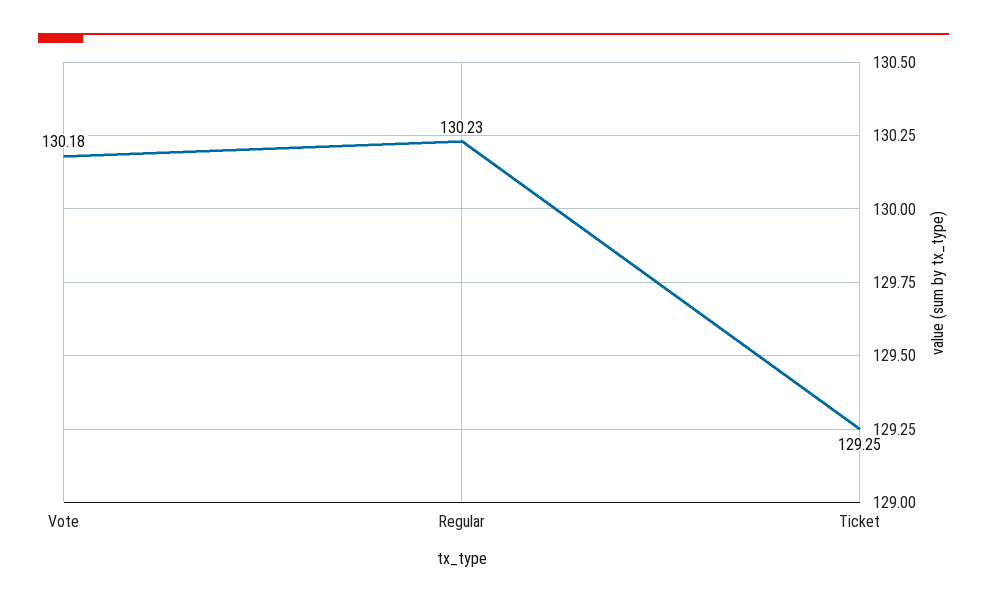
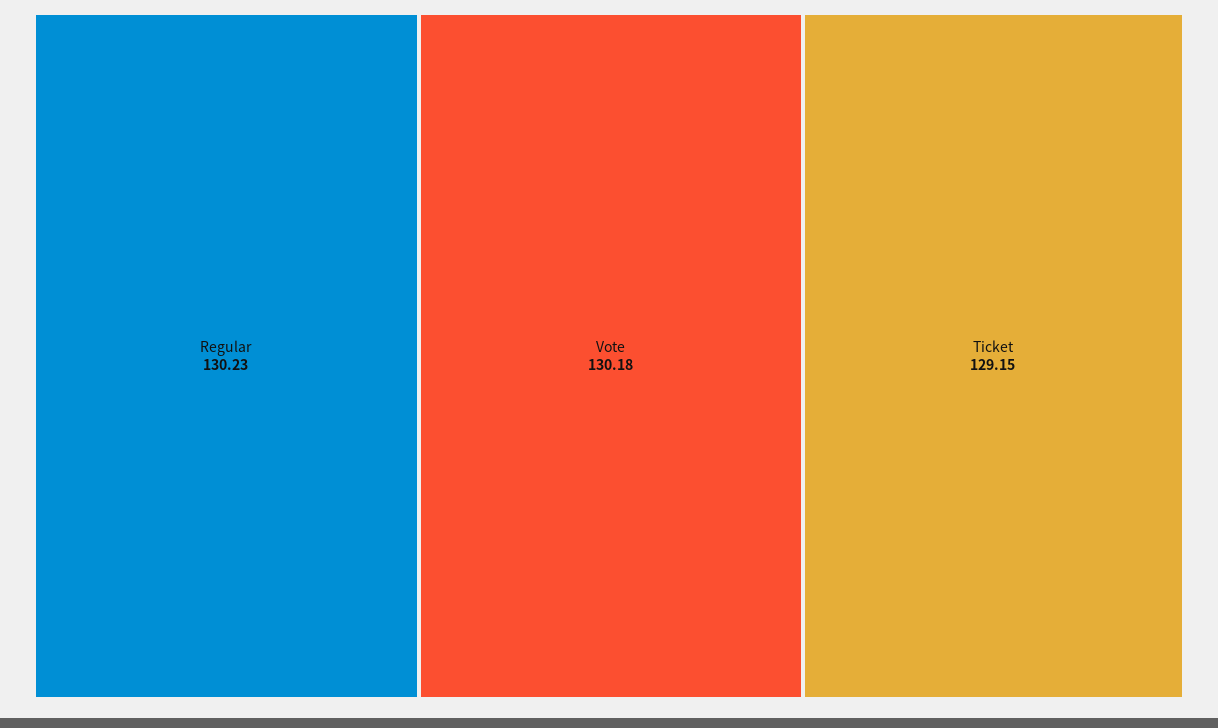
Ticket: 129.25 -> 129.15

